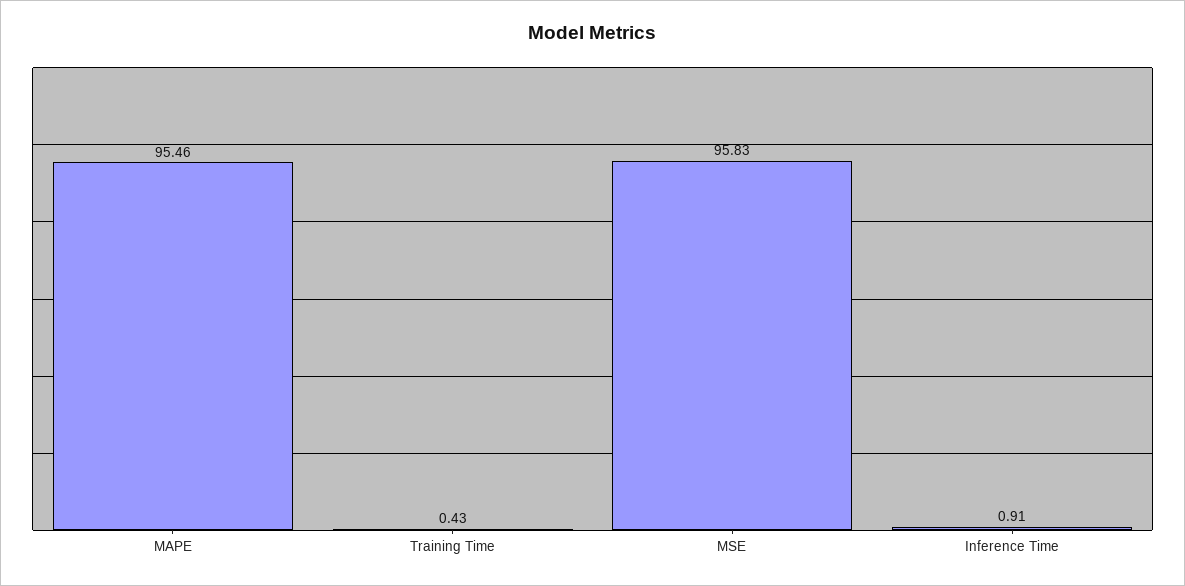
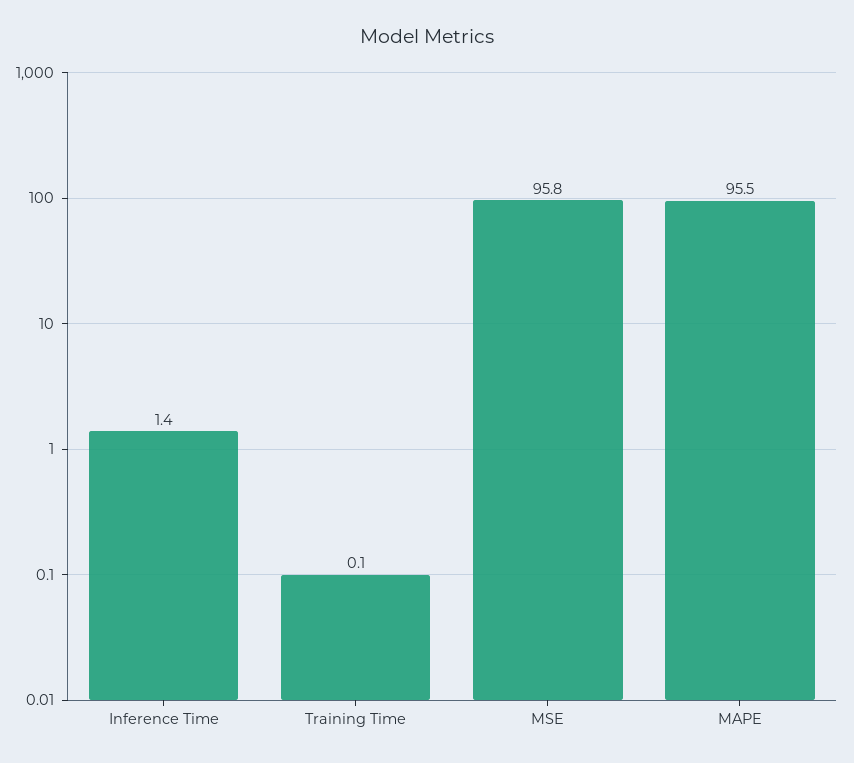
Training Time: 0.43 -> 0.1
Inference Time: 0.91 -> 1.4

